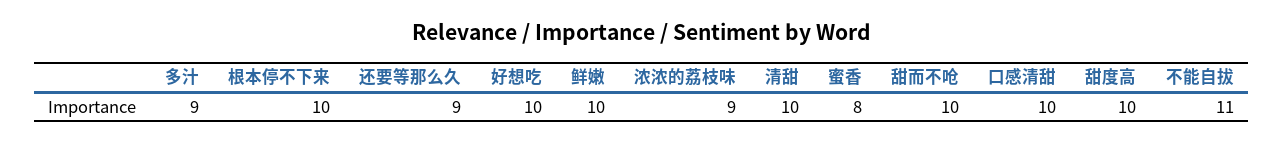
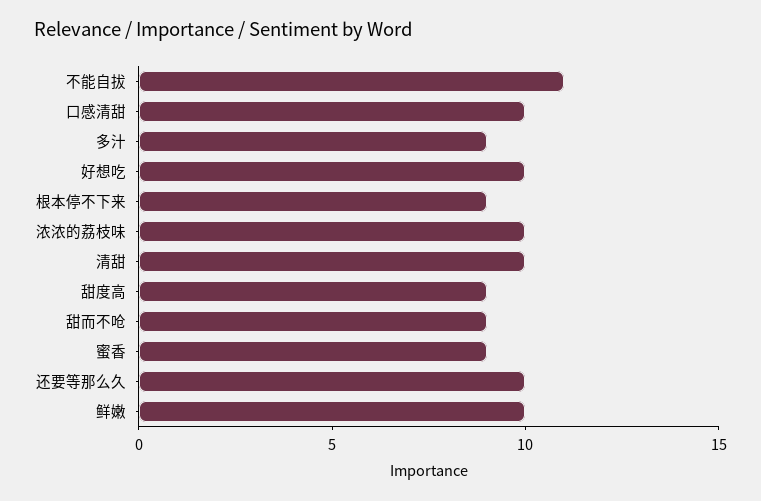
根本停不下来: 10 -> 9
还要等那么久: 9 -> 10
浓浓的荔枝味: 9 -> 10
蜜香: 8 -> 9
甜而不呛: 10 -> 9
甜度高: 10 -> 9

